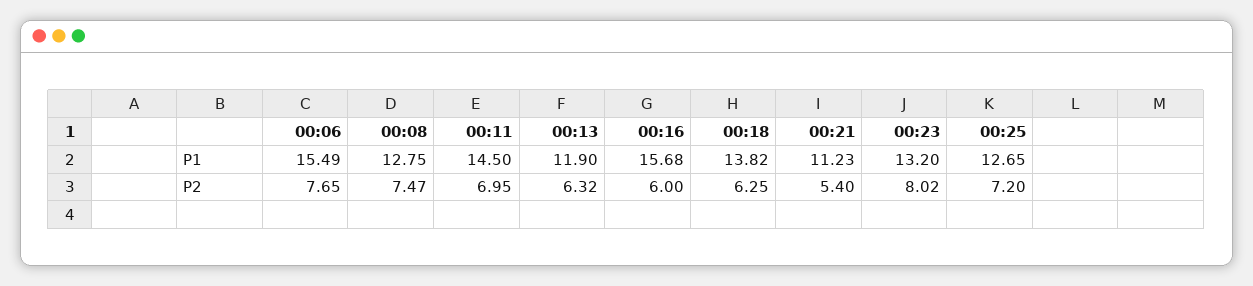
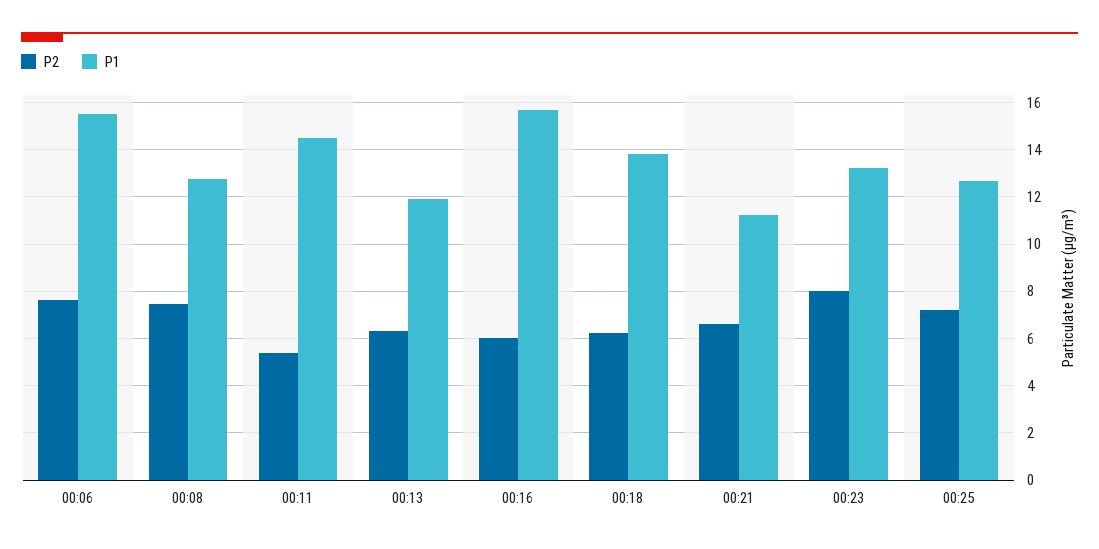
P2, 00:11: 6.95 -> 5.5
P2, 00:21: 5.4 -> 6.5

